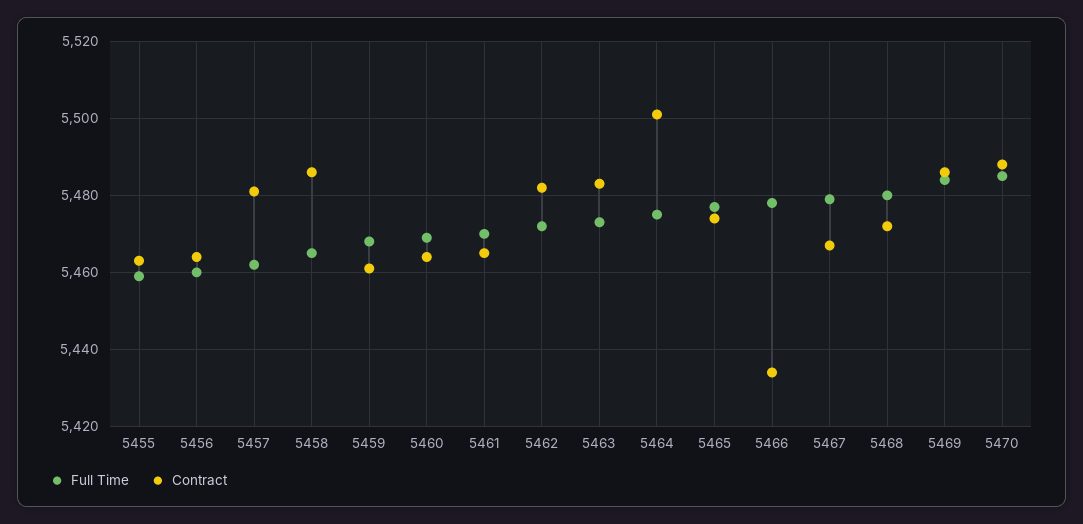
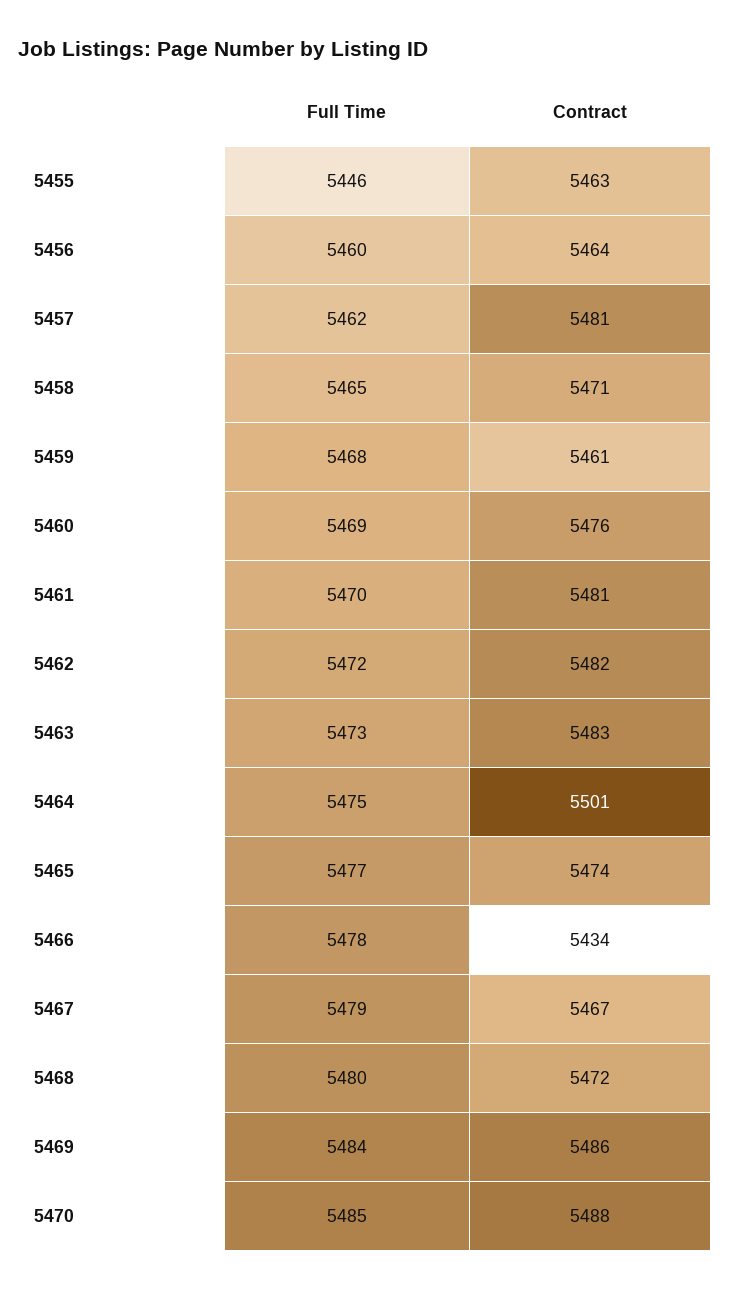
Full Time, 5455: 5460 -> 5446
Contract, 5458: 5485 -> 5471
Contract, 5460: 5465 -> 5476
Contract, 5461: 5465 -> 5481

